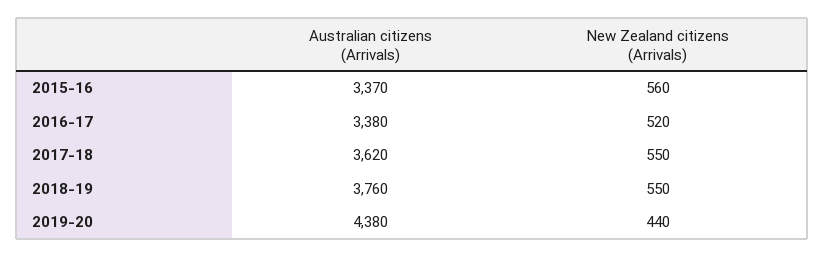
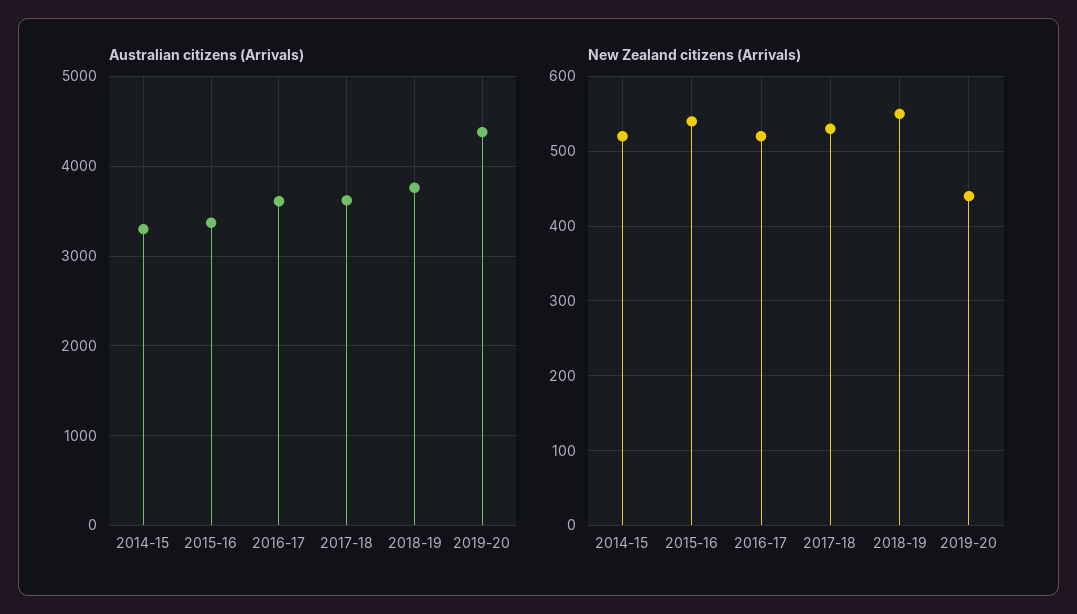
New Zealand citizens (Arrivals), 2015-16: 560 -> 540
Australian citizens (Arrivals), 2016-17: 3380 -> 3600
New Zealand citizens (Arrivals), 2017-18: 550 -> 530
Australian citizens (Arrivals), 2014-15: none -> 3300
New Zealand citizens (Arrivals), 2014-15: none -> 520

